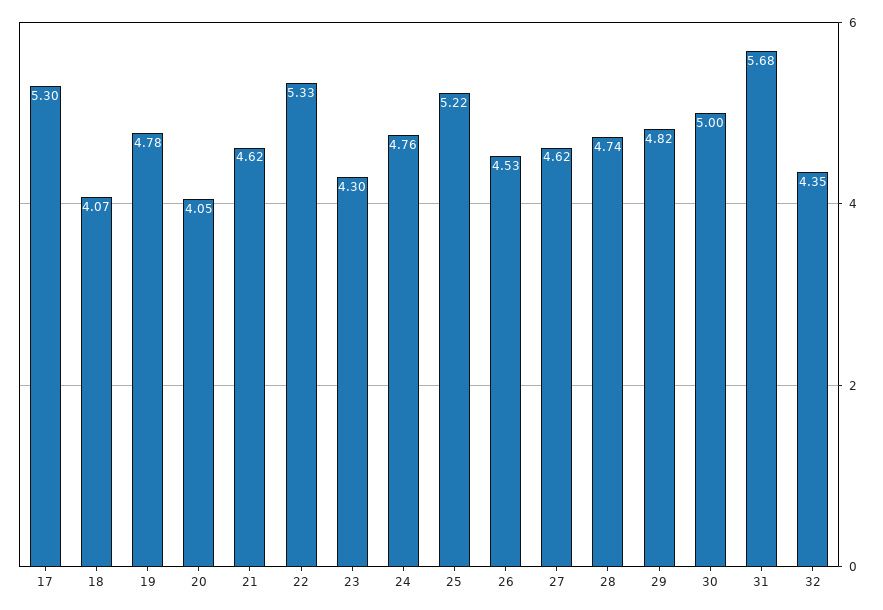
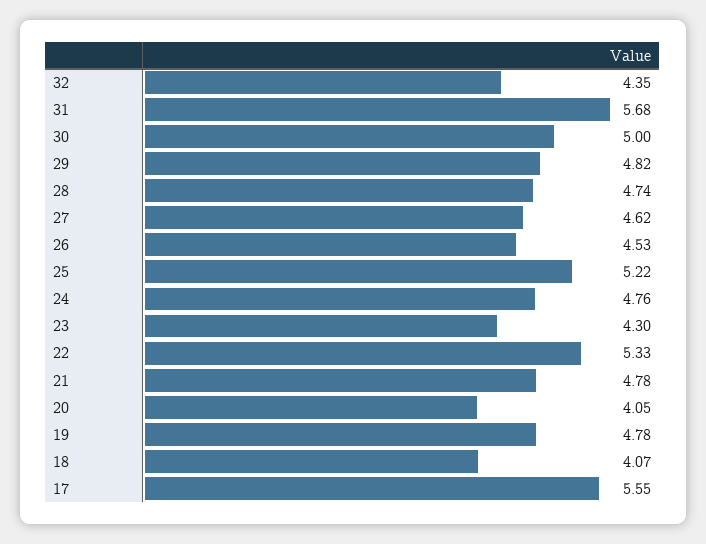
17: 5.3 -> 5.55
21: 4.62 -> 4.78

